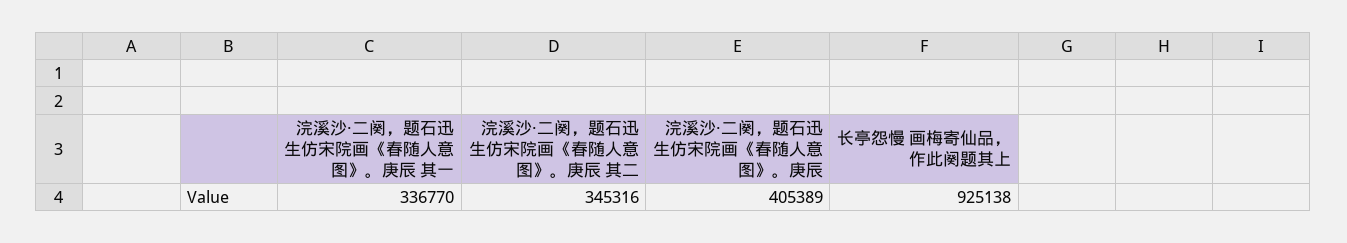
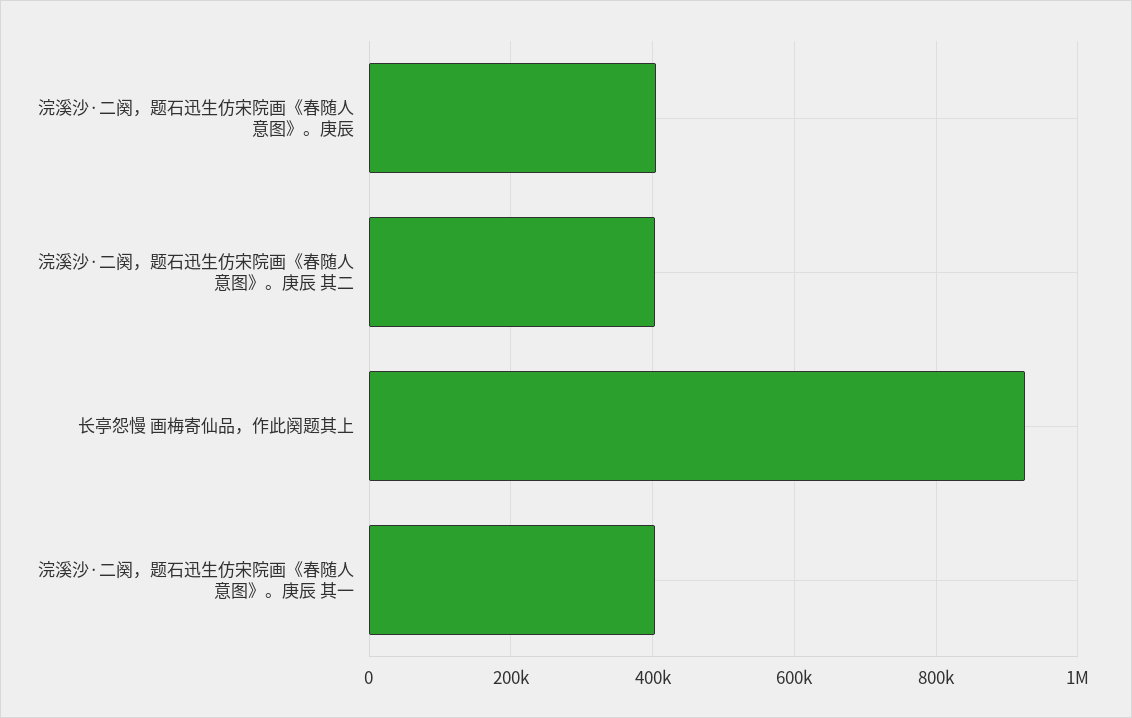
浣溪沙·二阕，题石迅生仿宋院画《春随人意图》。庚辰 其一: 336770 -> 400000
浣溪沙·二阕，题石迅生仿宋院画《春随人意图》。庚辰 其二: 345316 -> 400000

